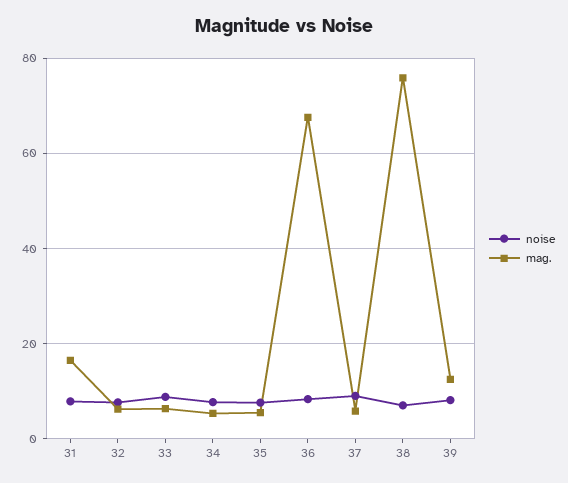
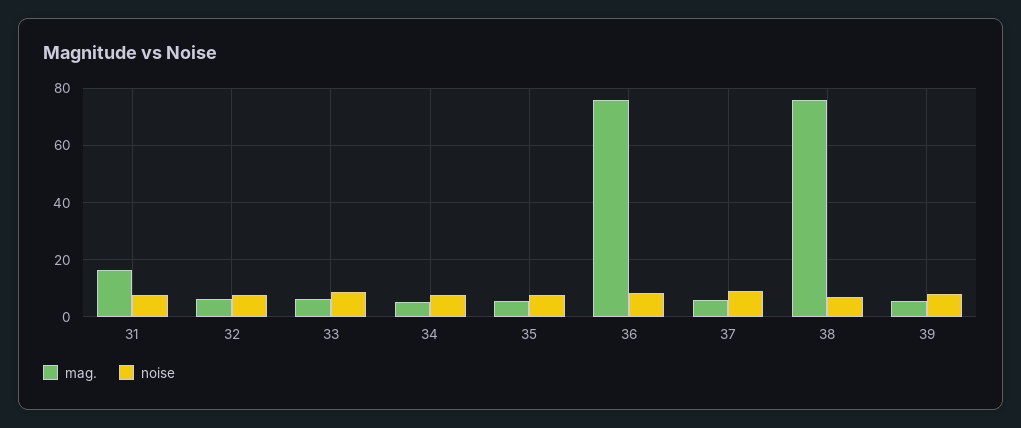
mag., 36: 68 -> 75
mag., 39: 12 -> 5

